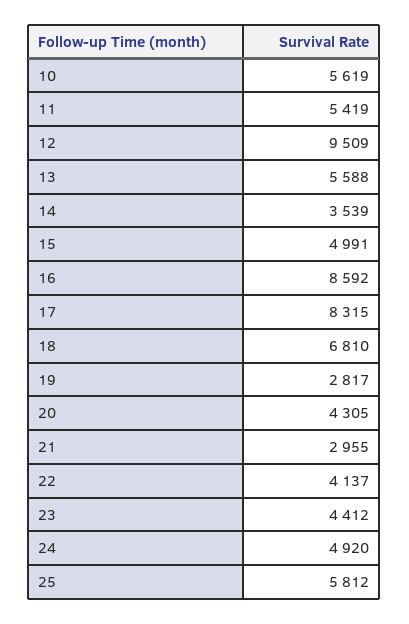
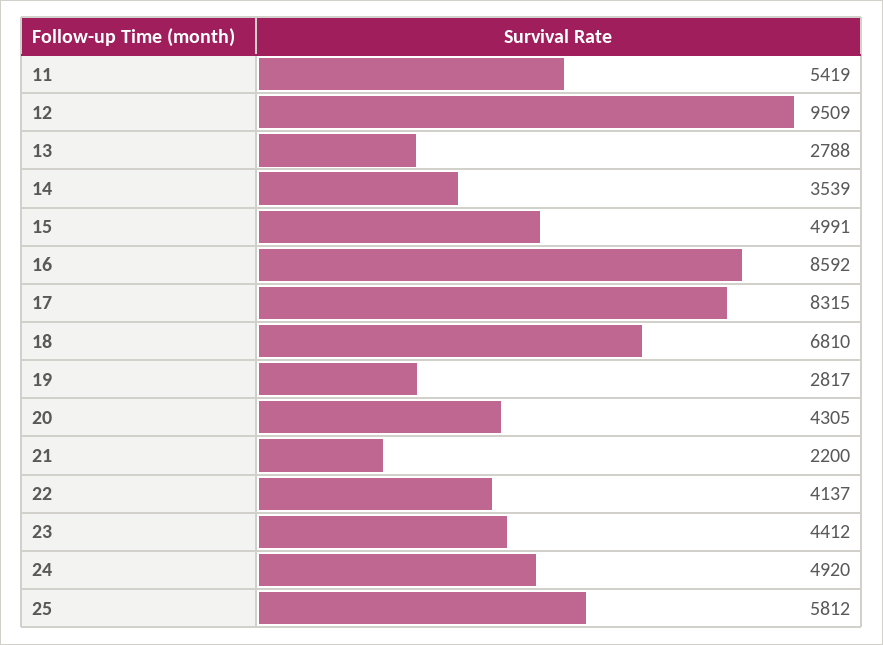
10: 5619 -> none
13: 5588 -> 2788
21: 2955 -> 2200

